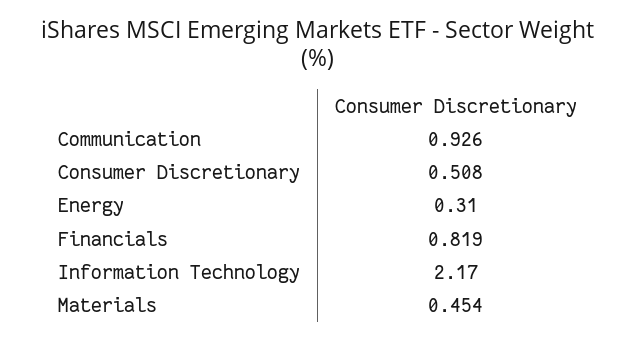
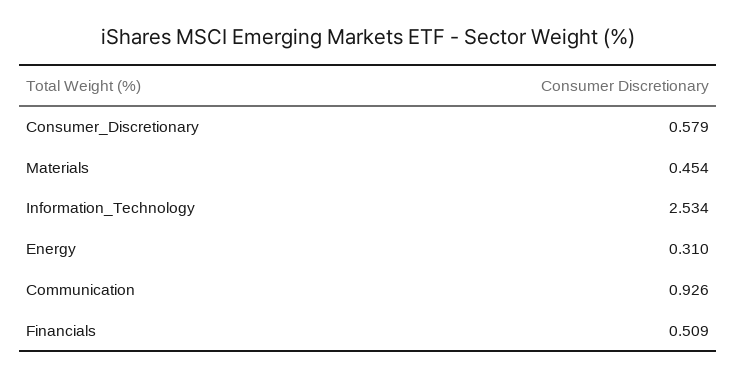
Consumer Discretionary: 0.508 -> 0.579
Financials: 0.819 -> 0.509
Information Technology: 2.17 -> 2.534

